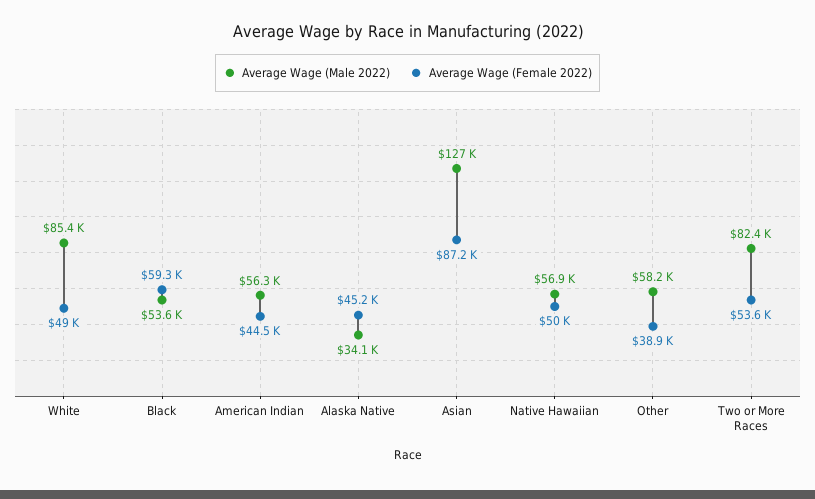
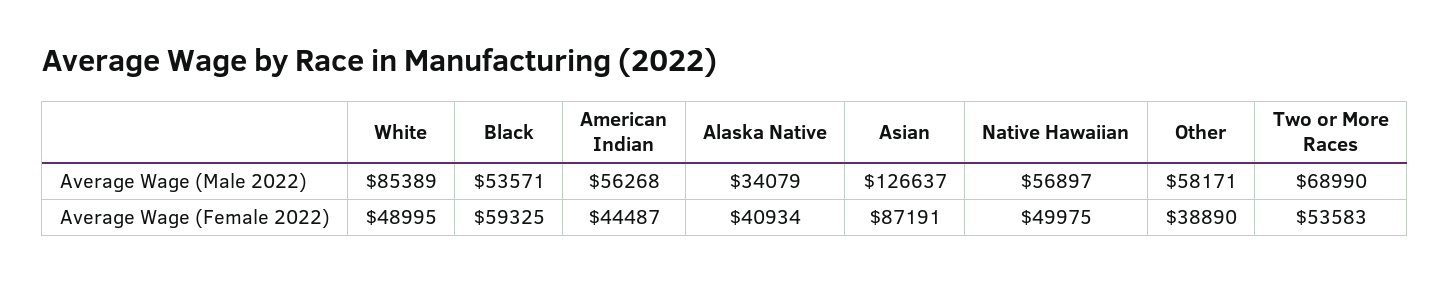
Average Wage (Female 2022), Alaska Native: 45200 -> 40934
Average Wage (Male 2022), Two or More Races: 82400 -> 68990

